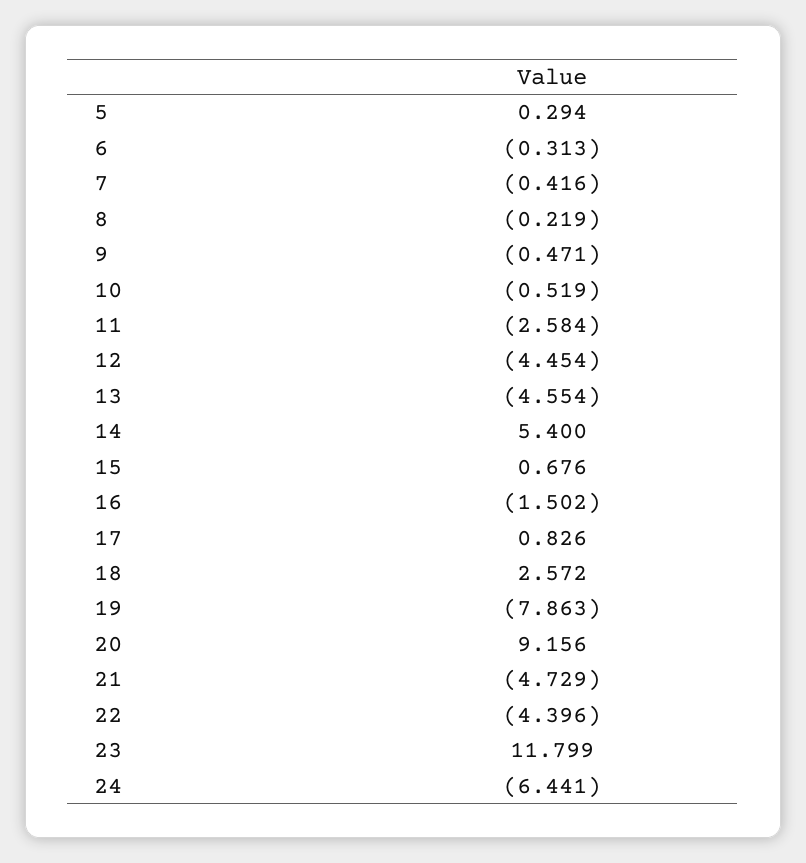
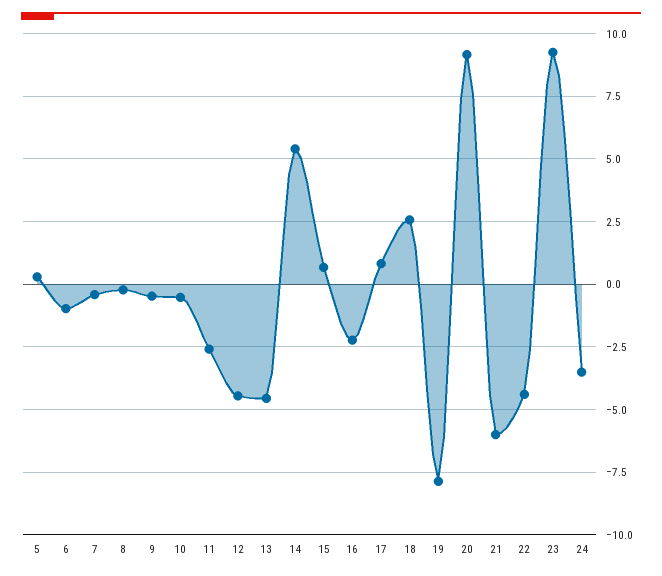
6: -0.313 -> -1
16: -1.502 -> -2.25
21: -4.729 -> -6
23: 11.799 -> 9.25
24: -6.441 -> -3.5

